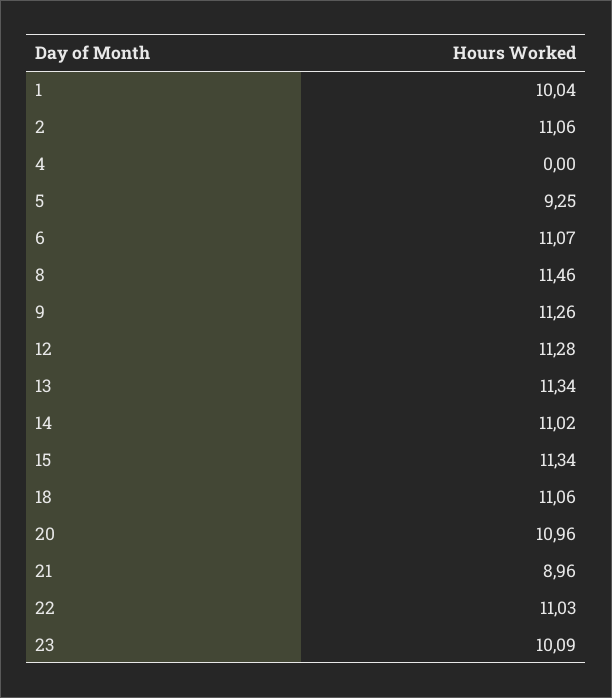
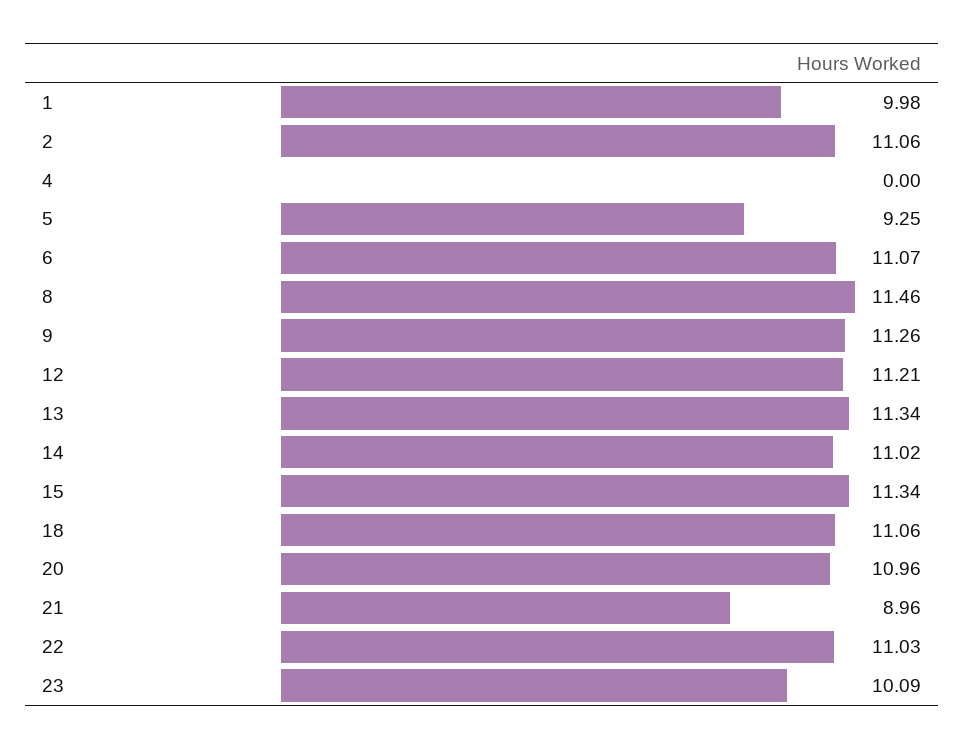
1: 10.04 -> 9.98
12: 11.28 -> 11.21

